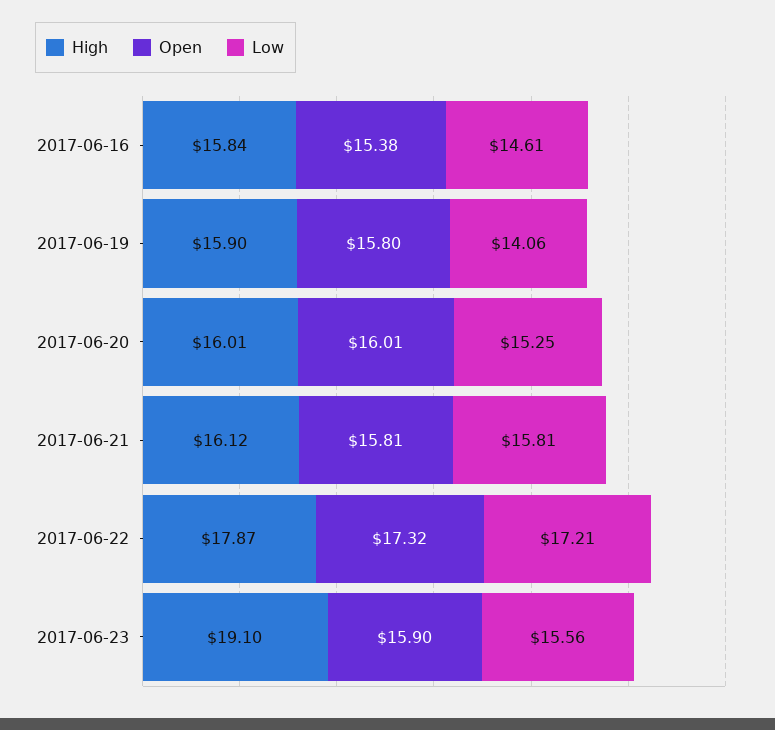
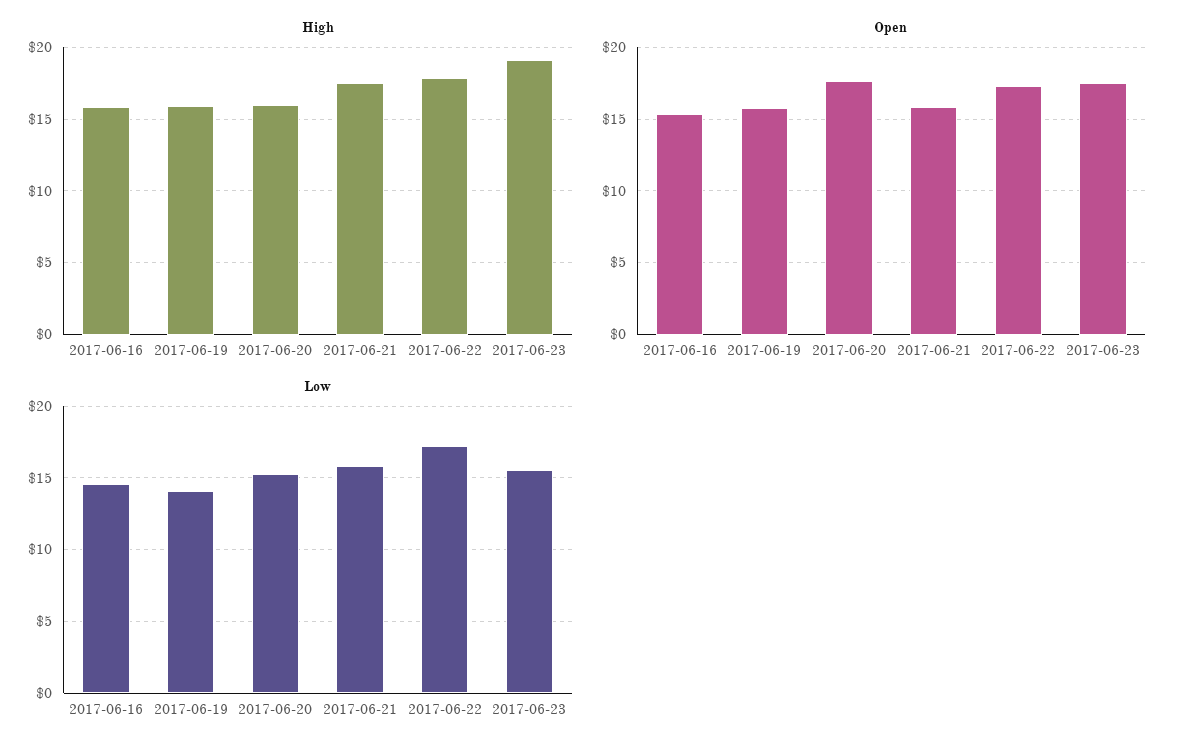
Open, 2017-06-20: 16.01 -> 17.5
High, 2017-06-21: 16.12 -> 17.5
Open, 2017-06-23: 15.9 -> 17.5

